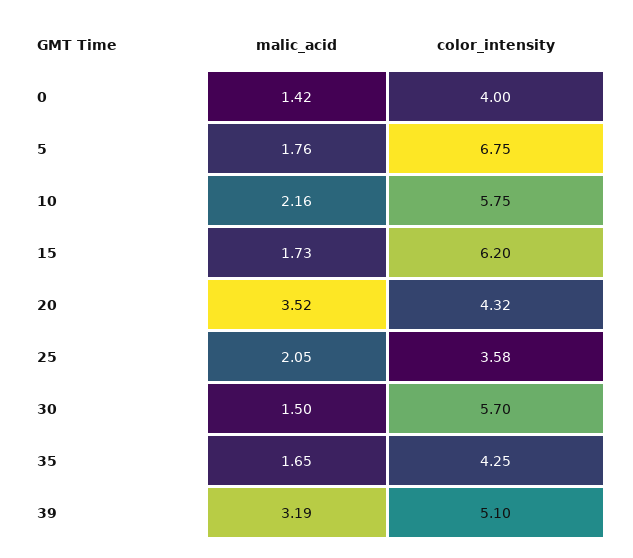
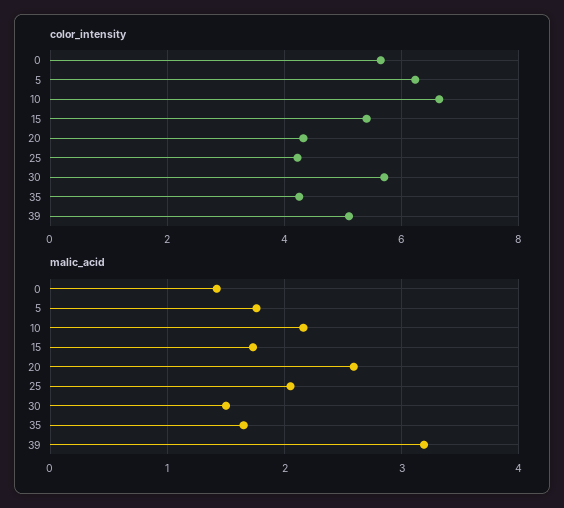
color_intensity, 0: 4 -> 5.6
color_intensity, 5: 6.75 -> 6.2
color_intensity, 10: 5.75 -> 6.6
color_intensity, 15: 6.2 -> 5.4
malic_acid, 20: 3.52 -> 2.6
color_intensity, 25: 3.58 -> 4.2

